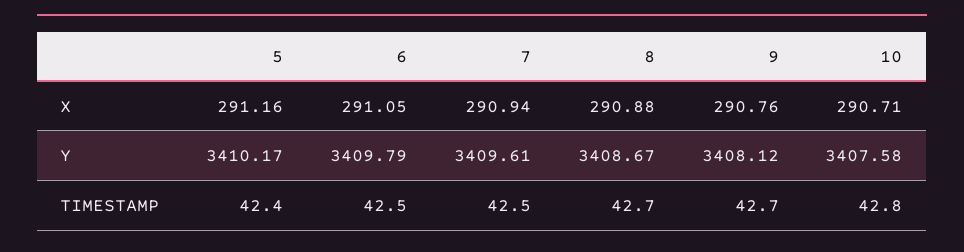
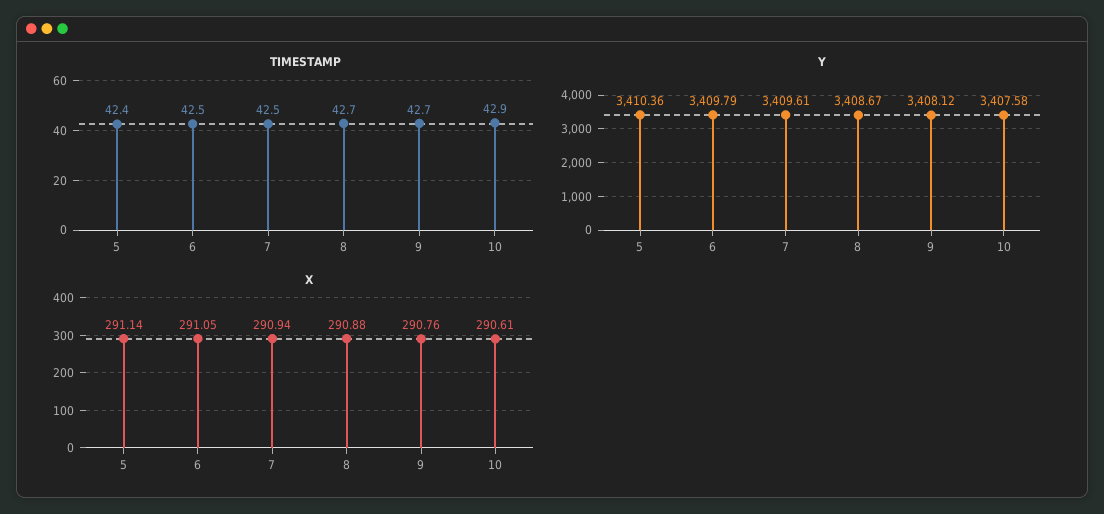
X, 5: 291.16 -> 291.14
X, 10: 290.71 -> 290.61
Y, 5: 3410.17 -> 3410.36
TIMESTAMP, 10: 42.8 -> 42.9

